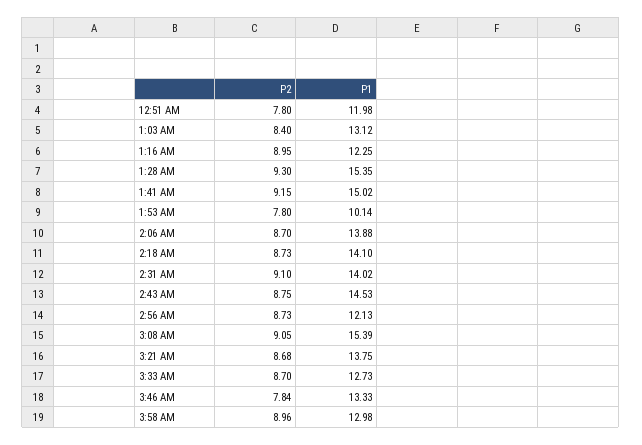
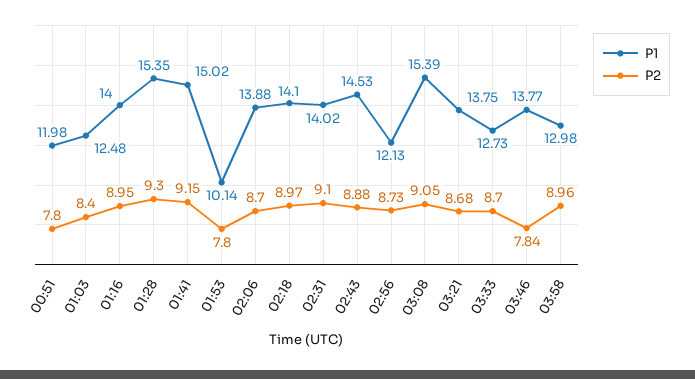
P1, 1:03 AM: 13.12 -> 12.48
P1, 1:16 AM: 12.25 -> 14
P2, 2:18 AM: 8.73 -> 8.97
P2, 2:43 AM: 8.75 -> 8.88
P1, 3:46 AM: 13.33 -> 13.77

